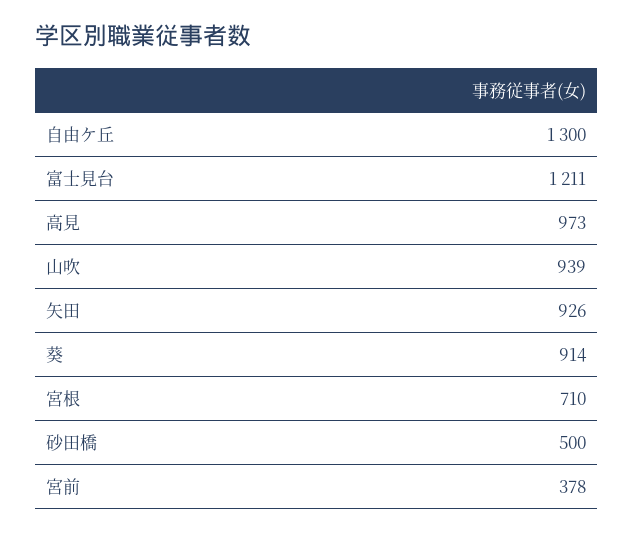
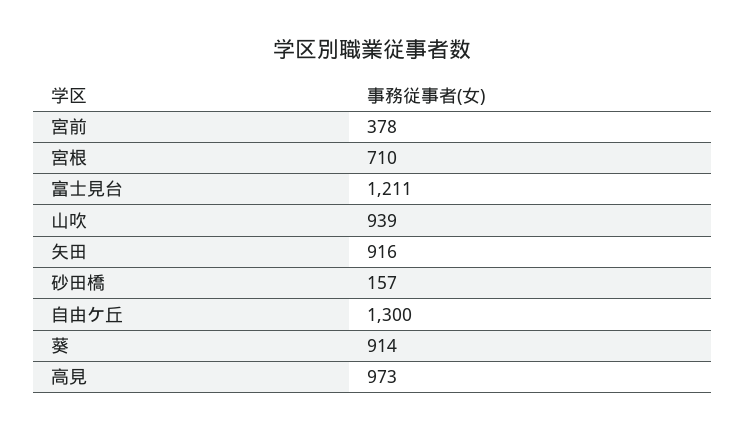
矢田: 926 -> 916
砂田橋: 500 -> 157

